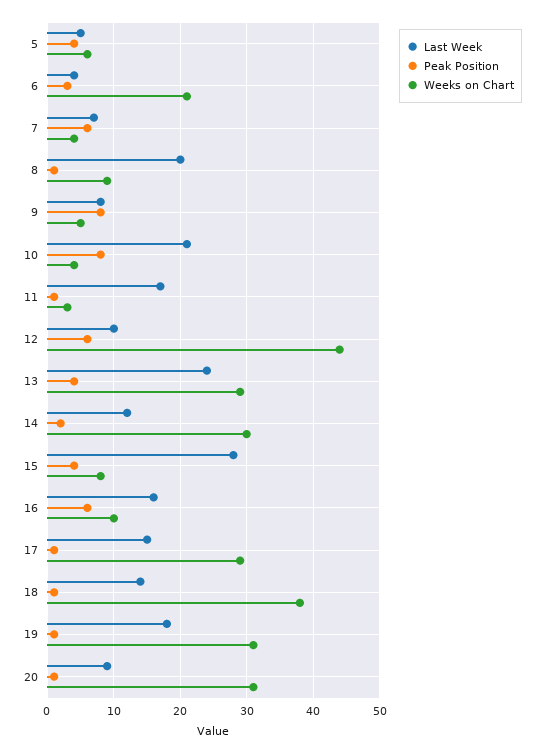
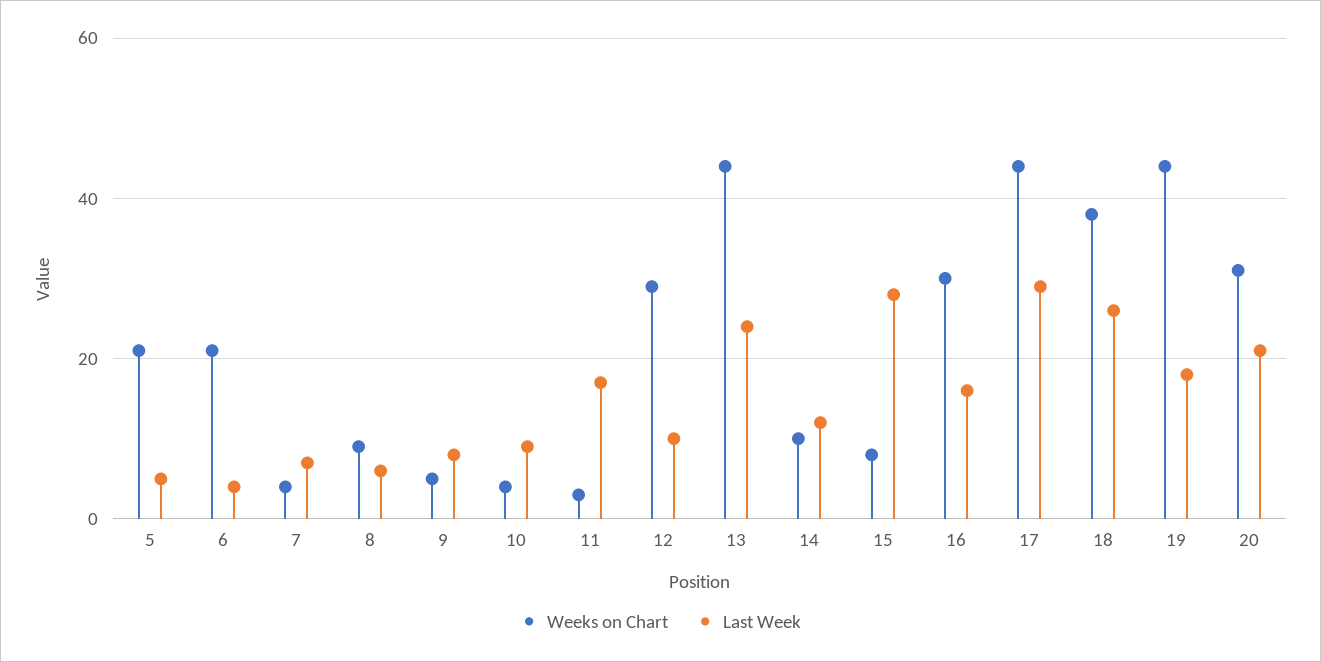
Peak Position, 5: 4 -> none
Weeks on Chart, 5: 6 -> 20
Peak Position, 6: 3 -> none
Peak Position, 7: 6 -> none
Last Week, 8: 20 -> 5
Peak Position, 8: 1 -> none
Peak Position, 9: 8 -> none
Last Week, 10: 21 -> 10
Peak Position, 10: 8 -> none
Peak Position, 11: 1 -> none
Peak Position, 12: 6 -> none
Weeks on Chart, 12: 44 -> 30
Peak Position, 13: 4 -> none
Weeks on Chart, 13: 29 -> 45
Peak Position, 14: 2 -> none
Weeks on Chart, 14: 30 -> 10
Peak Position, 15: 4 -> none
Peak Position, 16: 6 -> none
Weeks on Chart, 16: 10 -> 30
Last Week, 17: 15 -> 30
Peak Position, 17: 1 -> none
Weeks on Chart, 17: 29 -> 45
Last Week, 18: 14 -> 25
Peak Position, 18: 1 -> none
Peak Position, 19: 1 -> none
Weeks on Chart, 19: 31 -> 45
Last Week, 20: 9 -> 20
Peak Position, 20: 1 -> none

